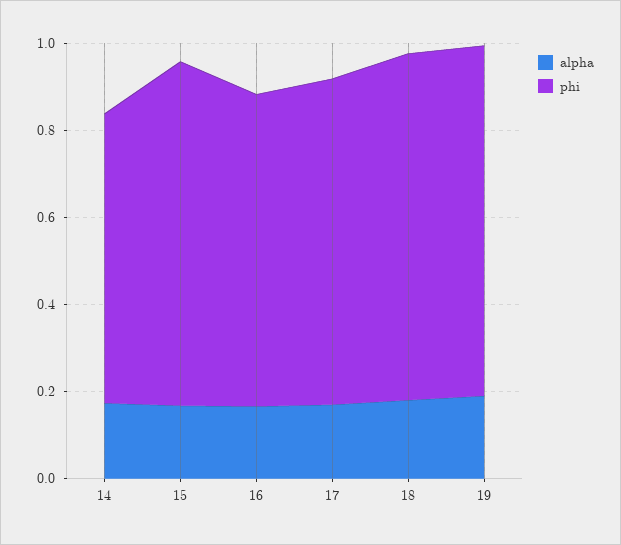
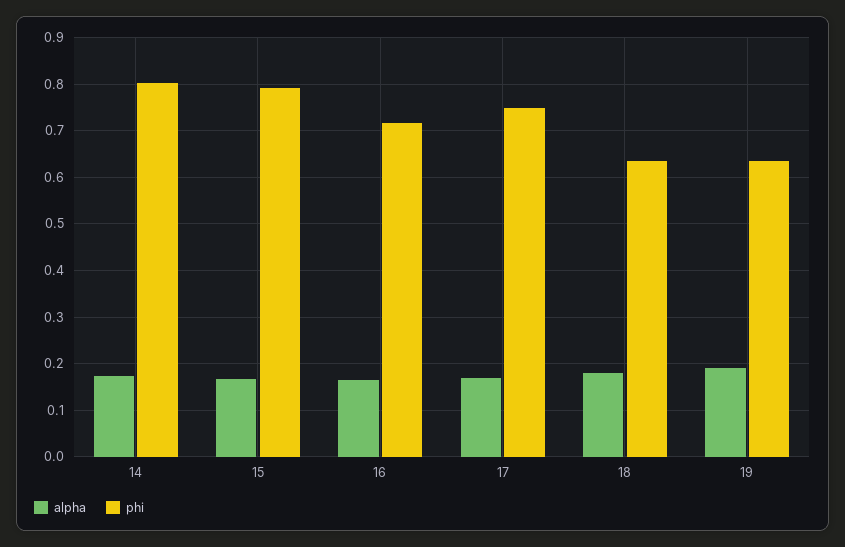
phi, 14: 0.65 -> 0.8
phi, 18: 0.8 -> 0.64
phi, 19: 0.8 -> 0.64

